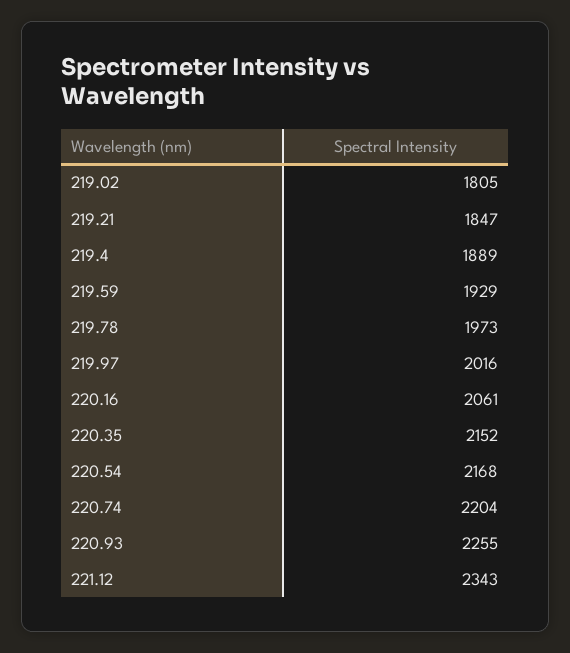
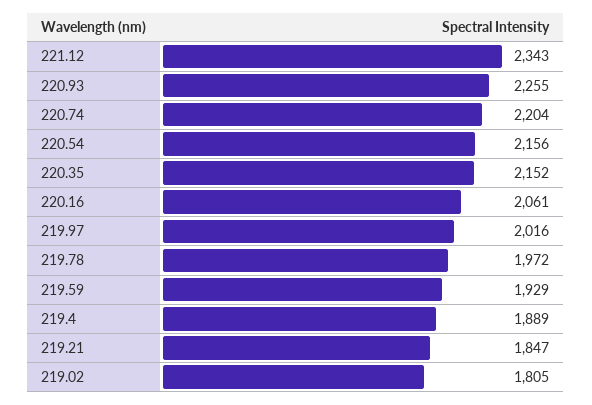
219.78: 1973 -> 1972
220.54: 2168 -> 2156

